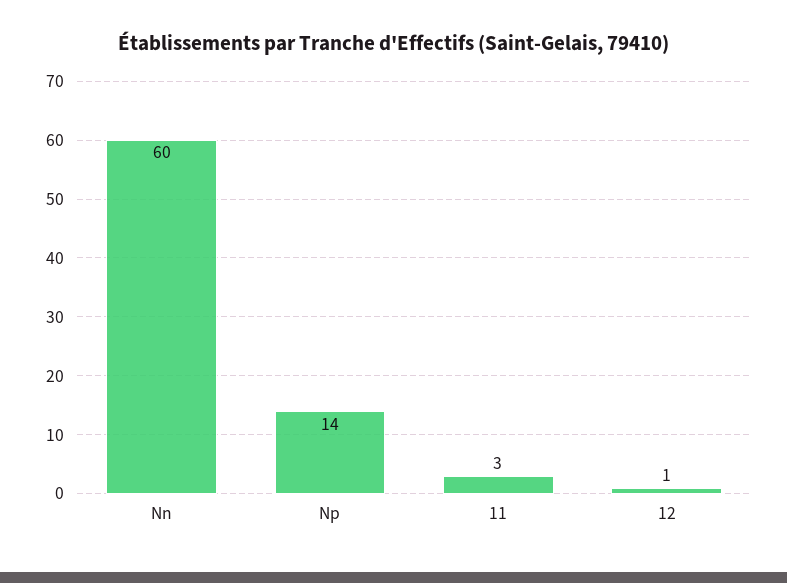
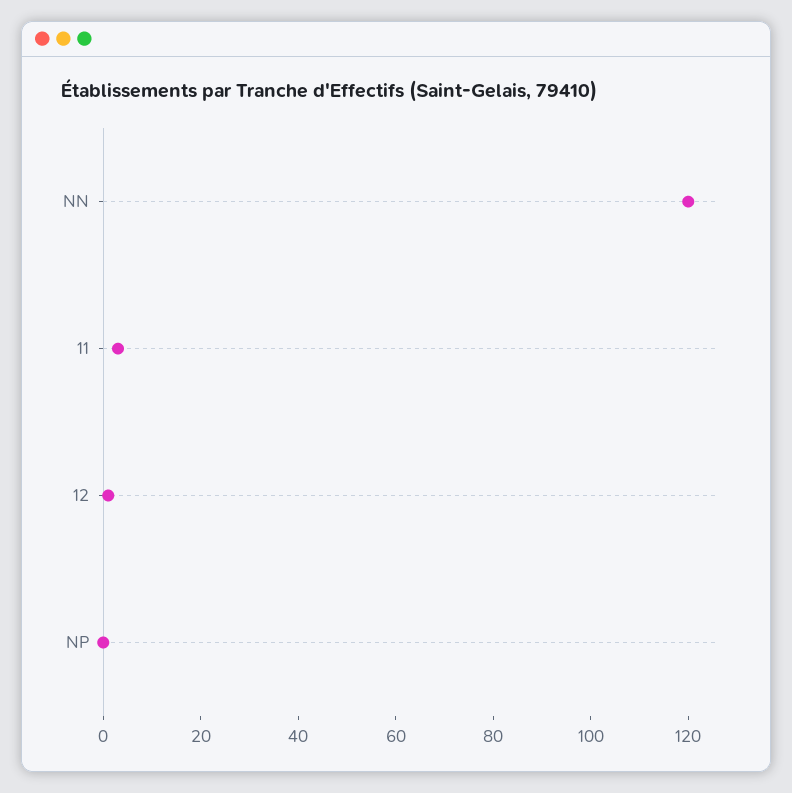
Nn: 60 -> 120
Np: 14 -> 0

